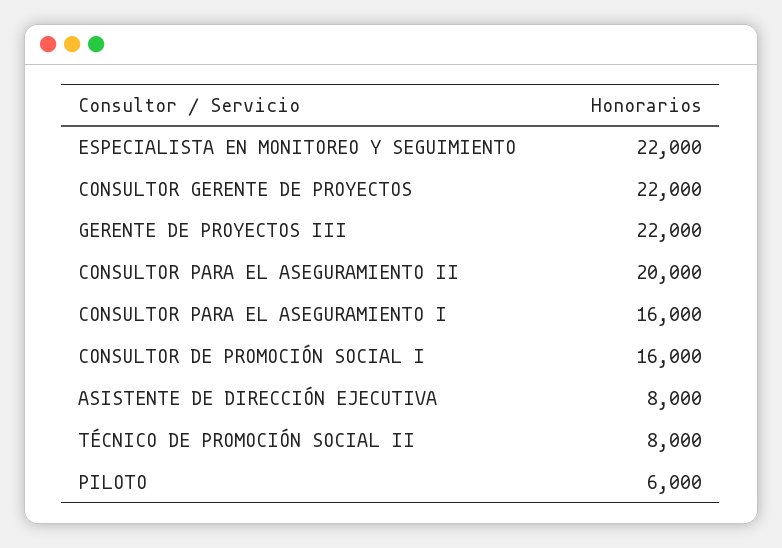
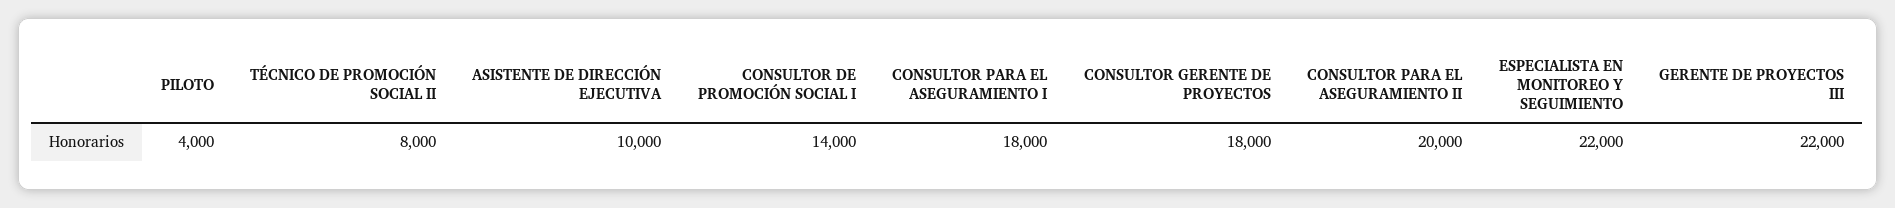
CONSULTOR GERENTE DE PROYECTOS: 22000 -> 18000
CONSULTOR PARA EL ASEGURAMIENTO I: 16000 -> 18000
CONSULTOR DE PROMOCIÓN SOCIAL I: 16000 -> 14000
ASISTENTE DE DIRECCIÓN EJECUTIVA: 8000 -> 10000
PILOTO: 6000 -> 4000

